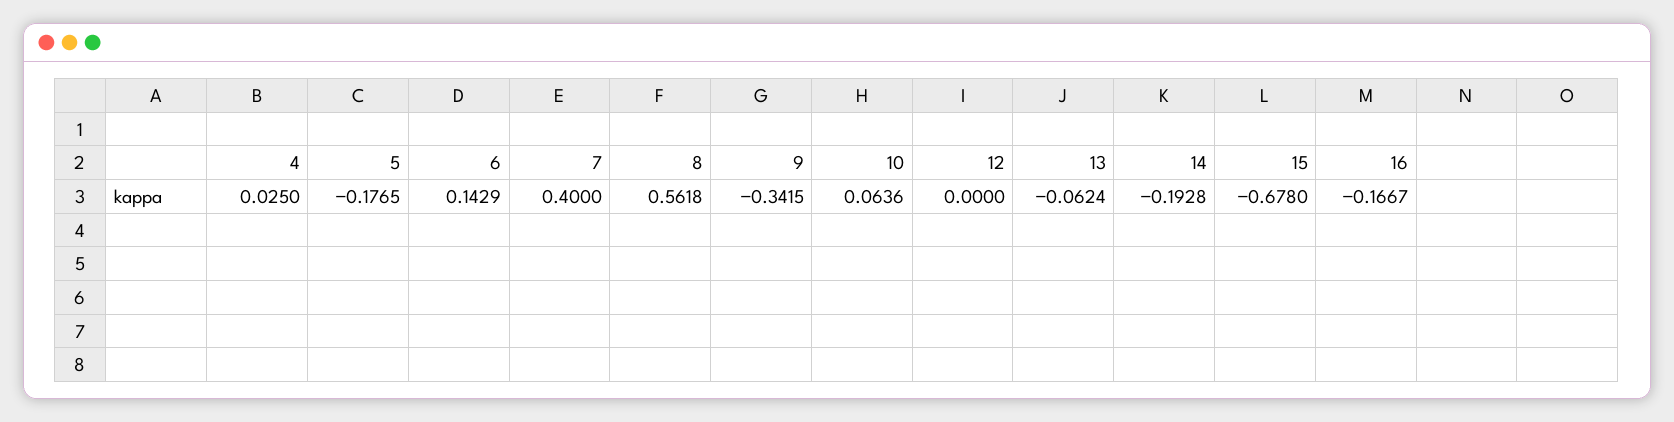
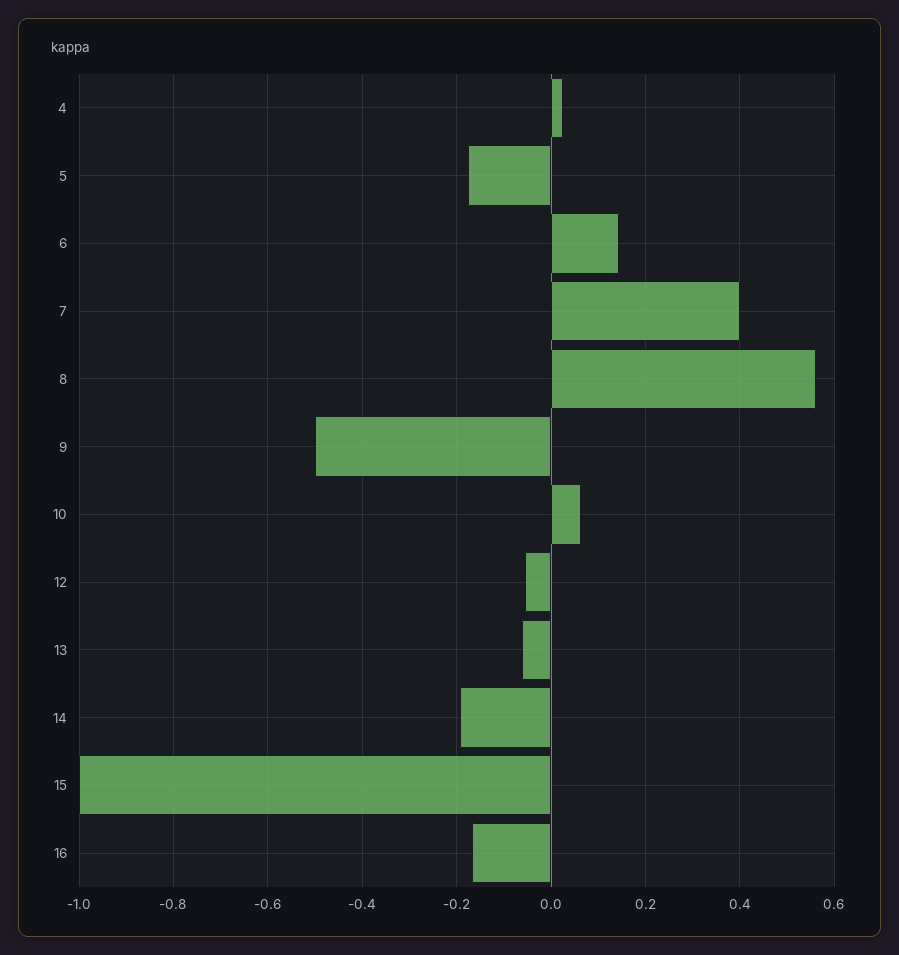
9: -0.3415 -> -0.5
12: 0 -> -0.06
15: -0.678 -> -1

